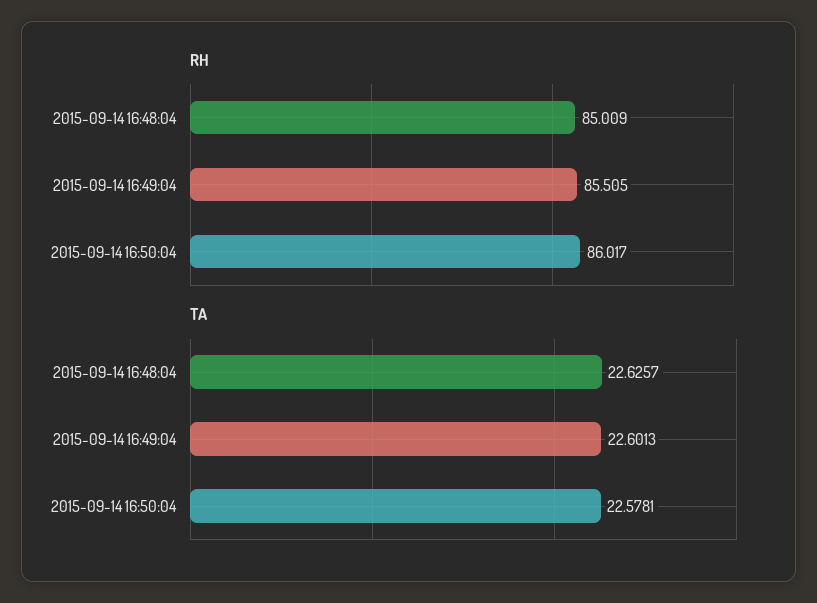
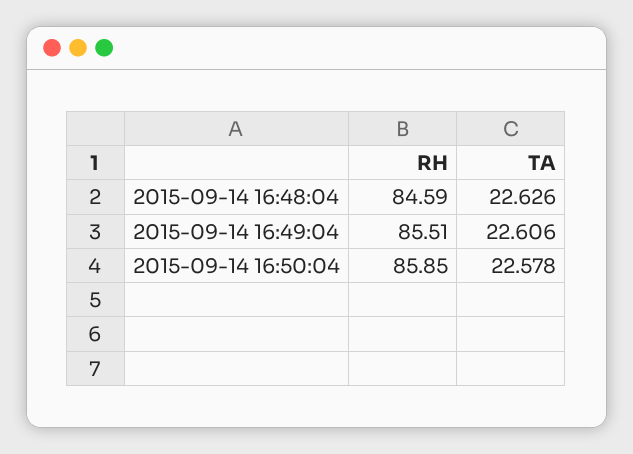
RH, 2015-09-14 16:48:04: 85.009 -> 84.59
RH, 2015-09-14 16:50:04: 86.017 -> 85.85
TA, 2015-09-14 16:49:04: 22.6013 -> 22.606

